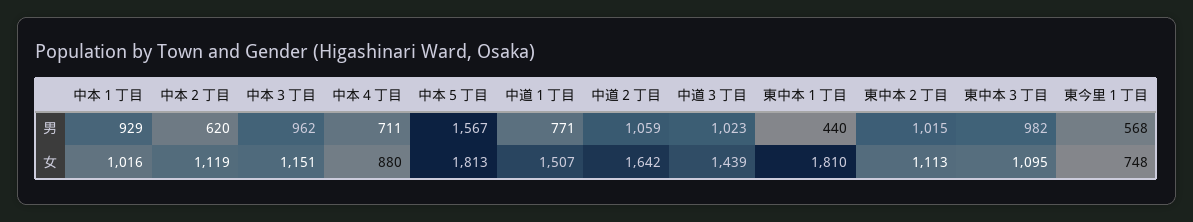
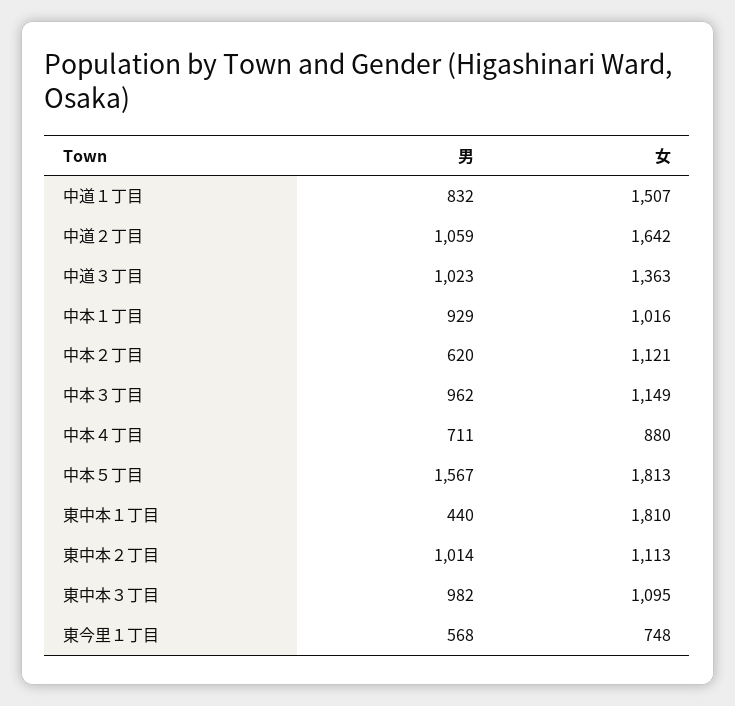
中道１丁目, 男: 771 -> 832
東中本２丁目, 男: 1015 -> 1014
中本２丁目, 女: 1119 -> 1121
中本３丁目, 女: 1151 -> 1149
中道３丁目, 女: 1439 -> 1363

